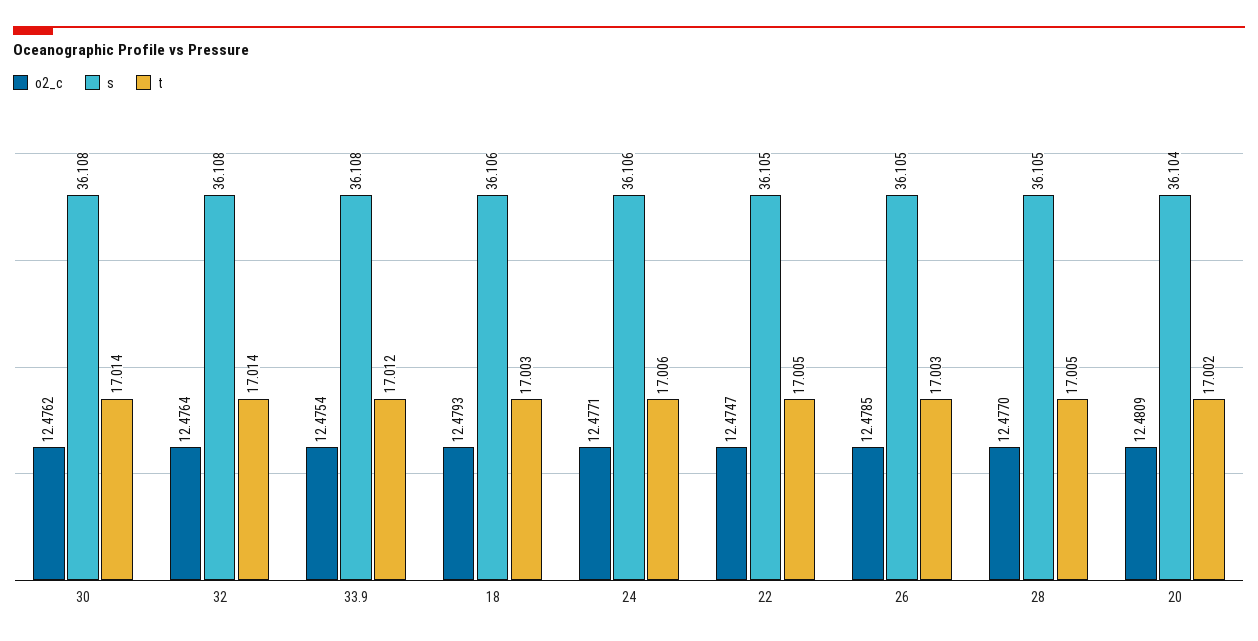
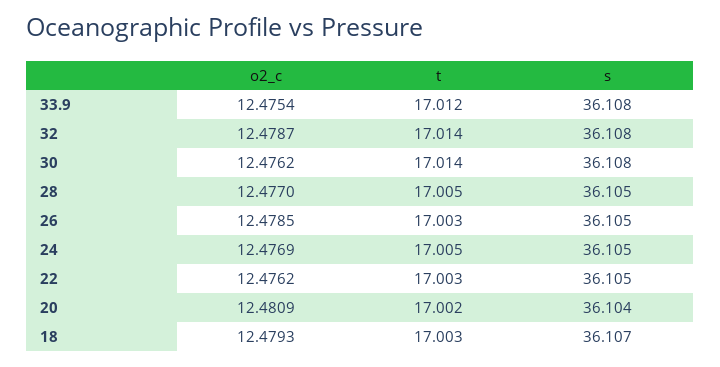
o2_c, 32: 12.4764 -> 12.4787
s, 18: 36.106 -> 36.107
o2_c, 24: 12.4771 -> 12.4769
s, 24: 36.106 -> 36.105
t, 24: 17.006 -> 17.005
o2_c, 22: 12.4747 -> 12.4762
t, 22: 17.005 -> 17.003

